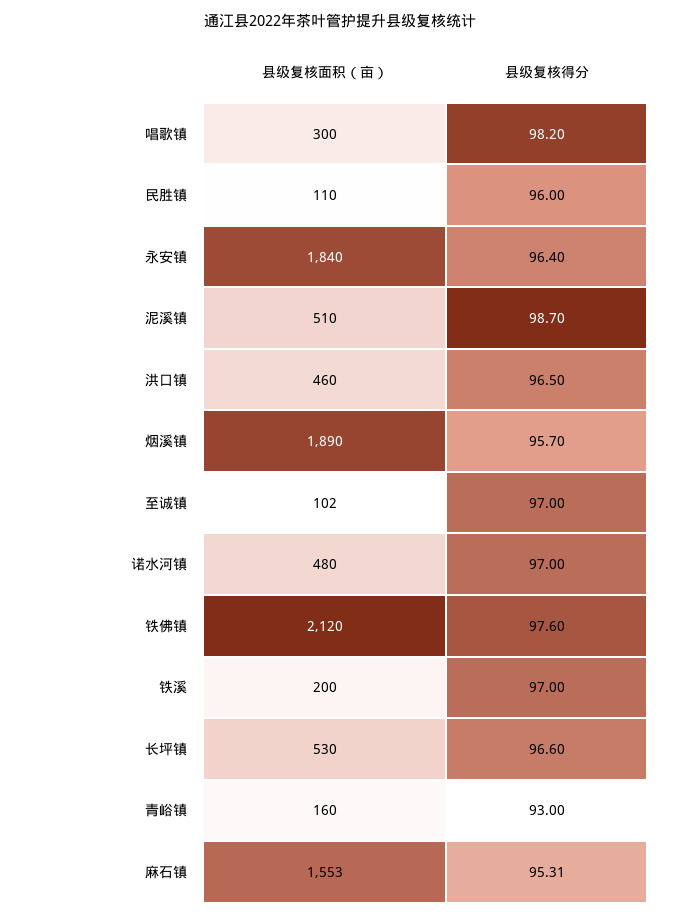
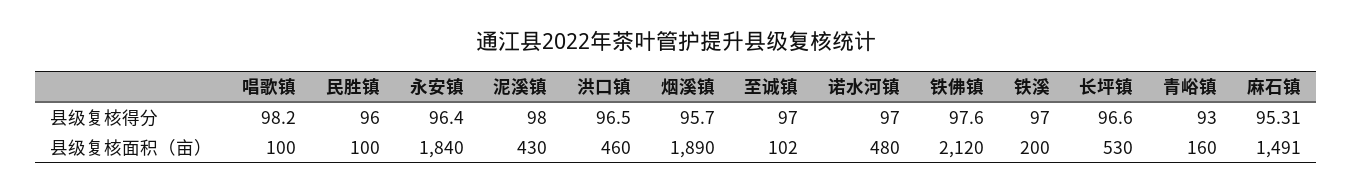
县级复核面积（亩）, 唱歌镇: 300 -> 100
县级复核面积（亩）, 民胜镇: 110 -> 100
县级复核面积（亩）, 泥溪镇: 510 -> 430
县级复核得分, 泥溪镇: 98.7 -> 98
县级复核面积（亩）, 麻石镇: 1553 -> 1491

